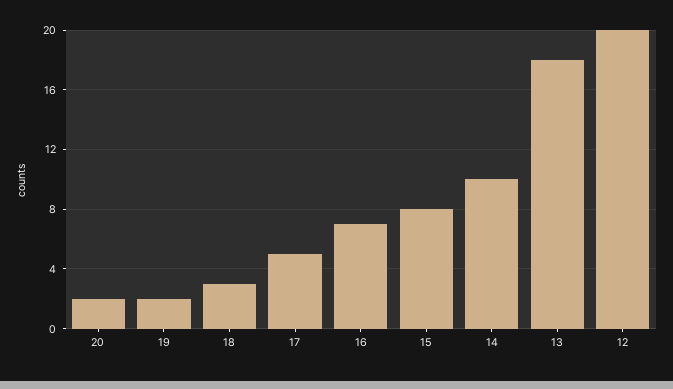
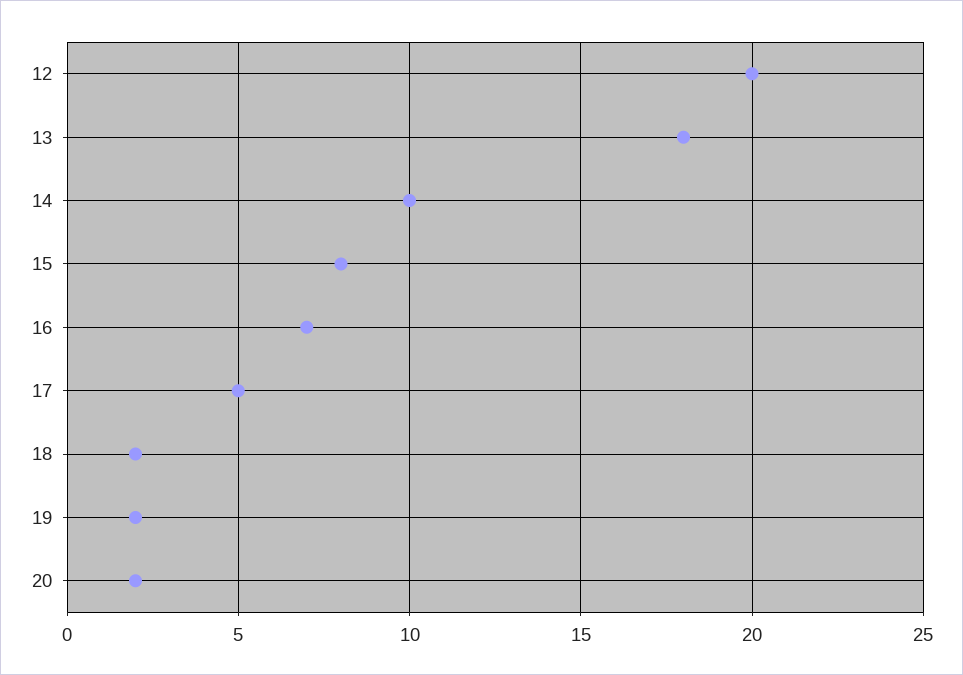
18: 3 -> 2

